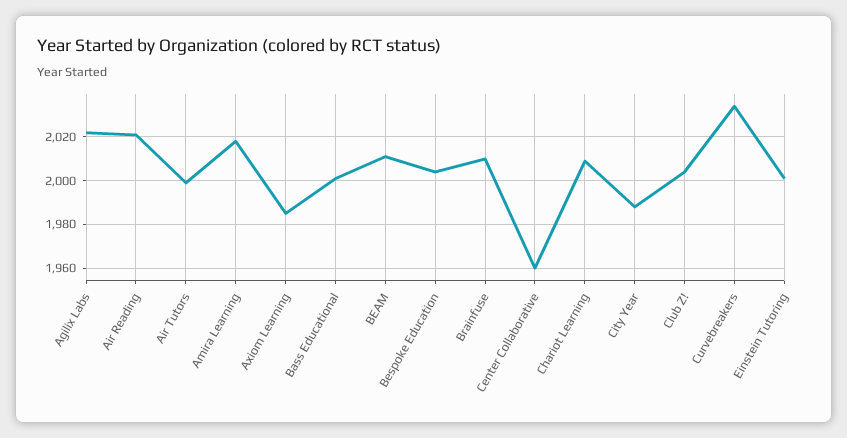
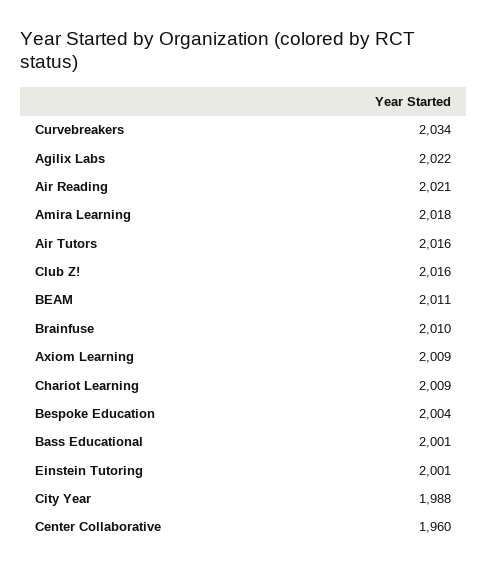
Air Tutors: 2000 -> 2016
Axiom Learning: 1985 -> 2009
Club Z!: 2005 -> 2016

